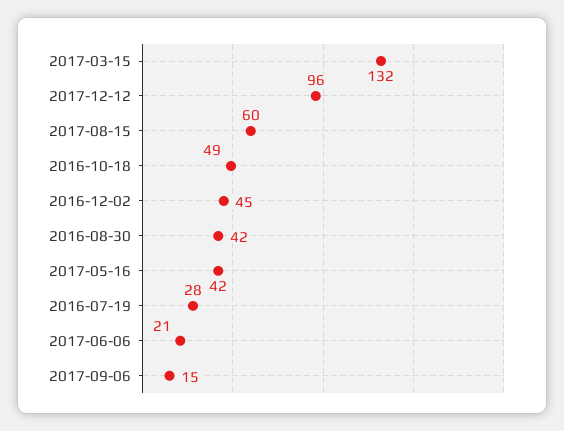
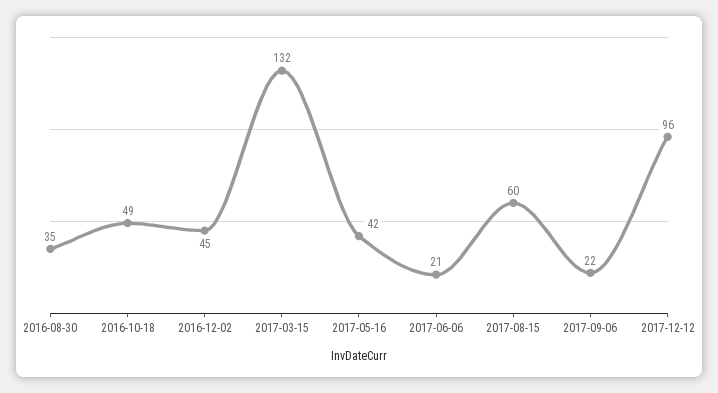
2016-08-30: 42 -> 35
2016-07-19: 28 -> none
2017-09-06: 15 -> 22

